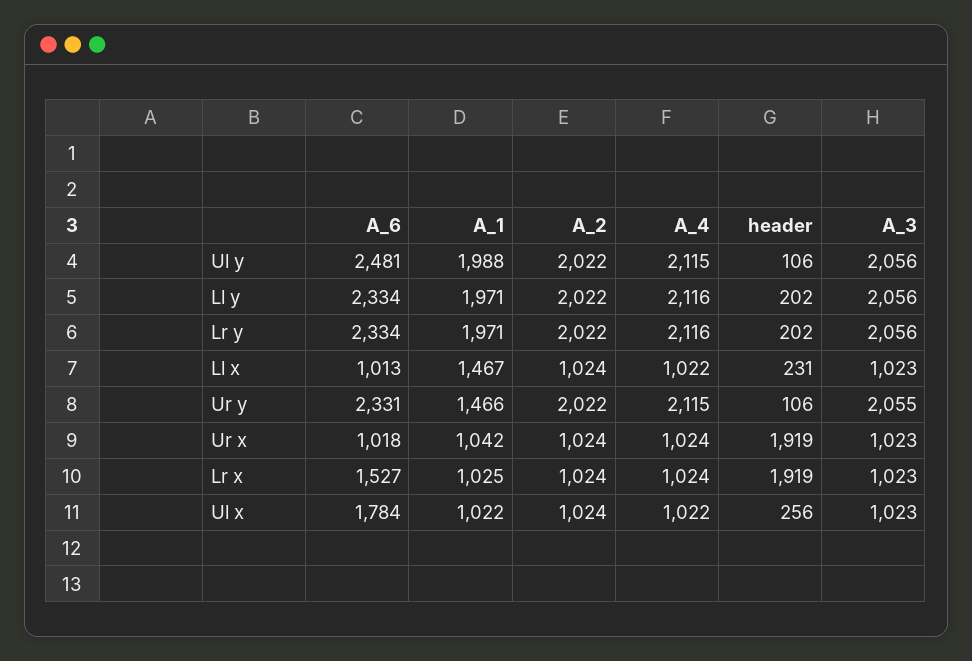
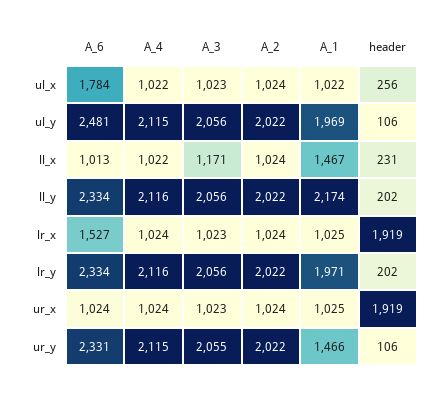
A_1, Ul y: 1988 -> 1969
A_1, Ll y: 1971 -> 2174
A_3, Ll x: 1023 -> 1171
A_6, Ur x: 1018 -> 1024
A_1, Ur x: 1042 -> 1025

